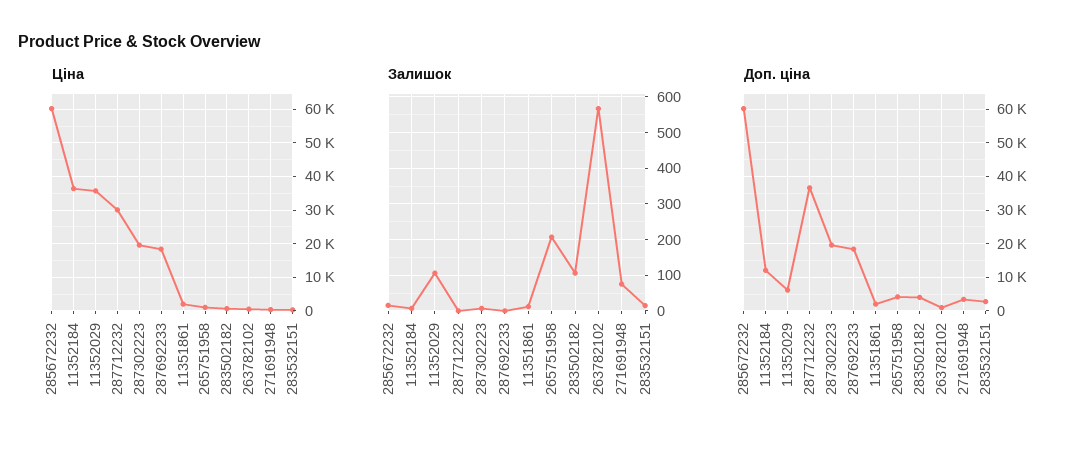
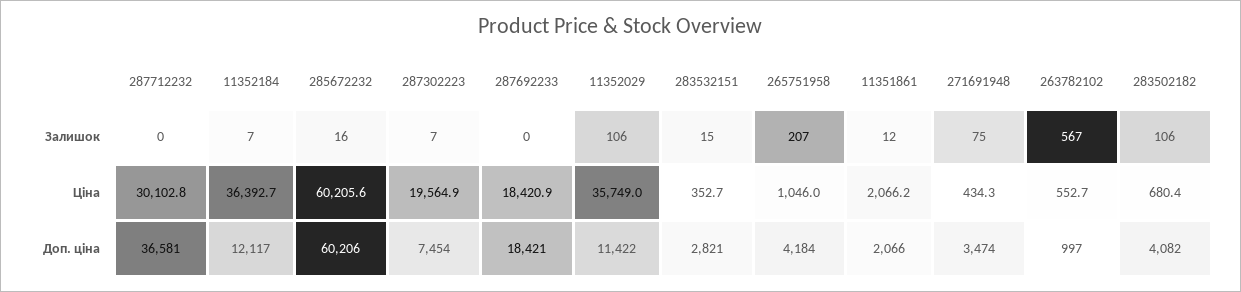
Доп. ціна, 11352029: 6000 -> 11422
Доп. ціна, 287302223: 20000 -> 7454

